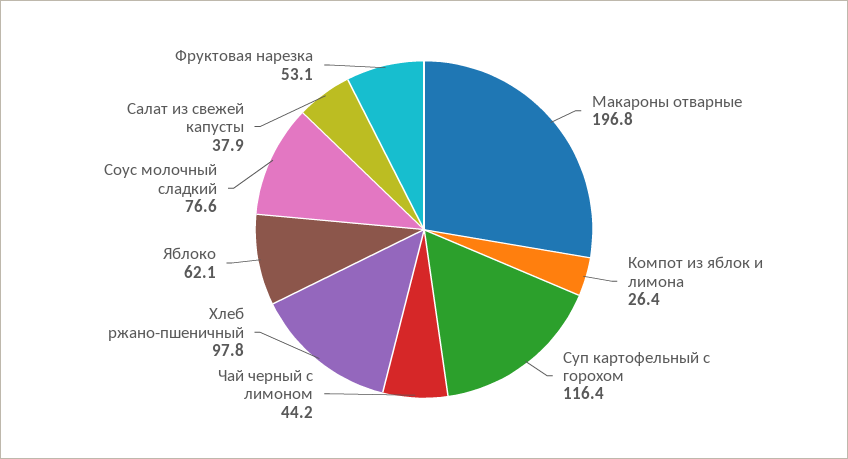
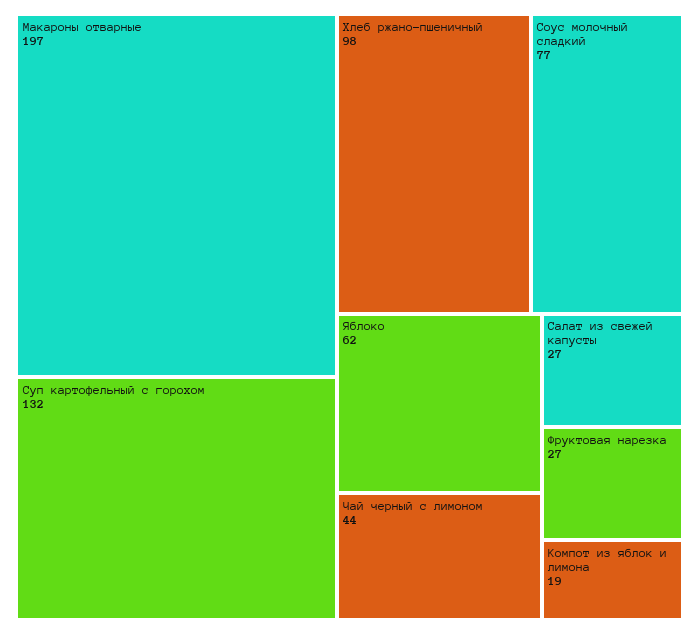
Компот из яблок и лимона: 26.4 -> 19
Суп картофельный с горохом: 116.4 -> 132
Салат из свежей капусты: 37.9 -> 27
Фруктовая нарезка: 53.1 -> 27

